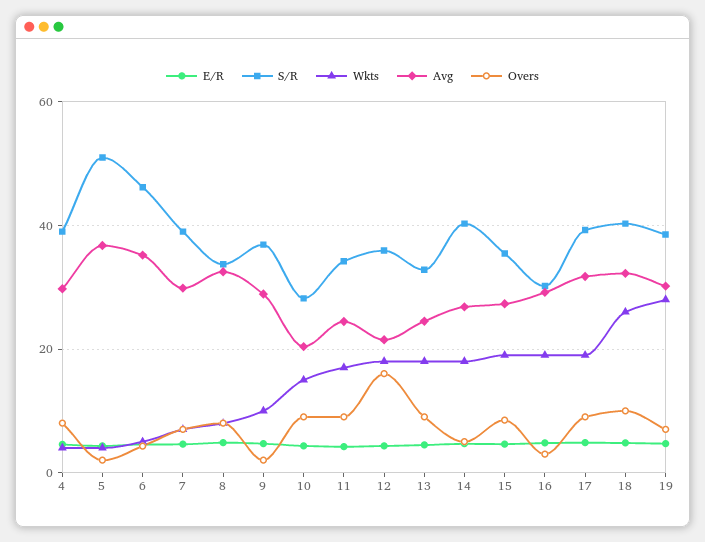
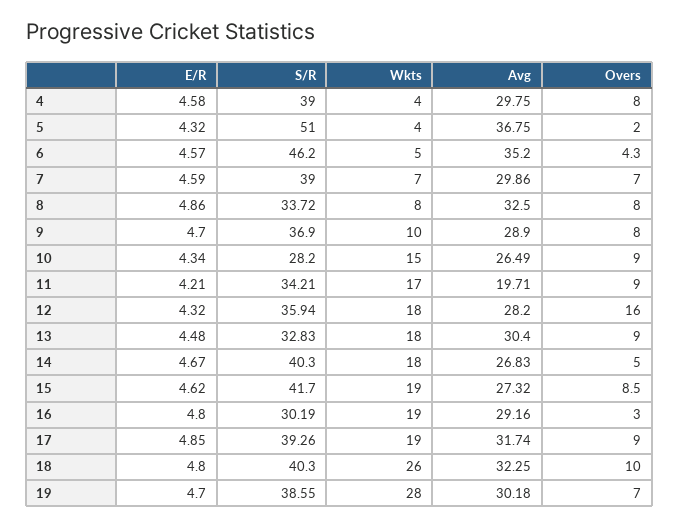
Overs, 9: 2 -> 8
Avg, 10: 20 -> 26.49
Avg, 11: 24 -> 19.71
Avg, 12: 22 -> 28.2
Avg, 13: 24 -> 30.4
S/R, 15: 36 -> 41.7

